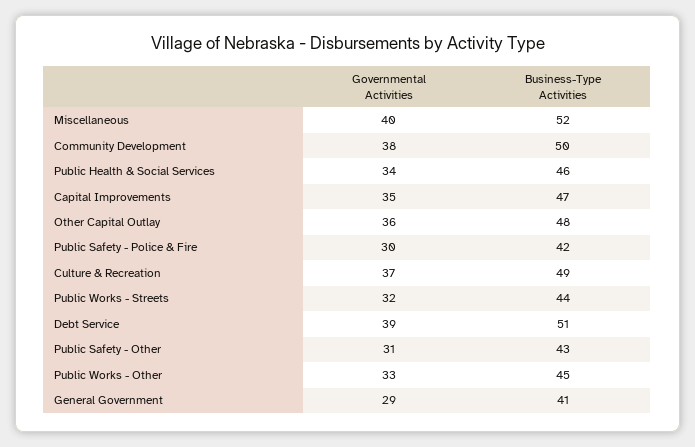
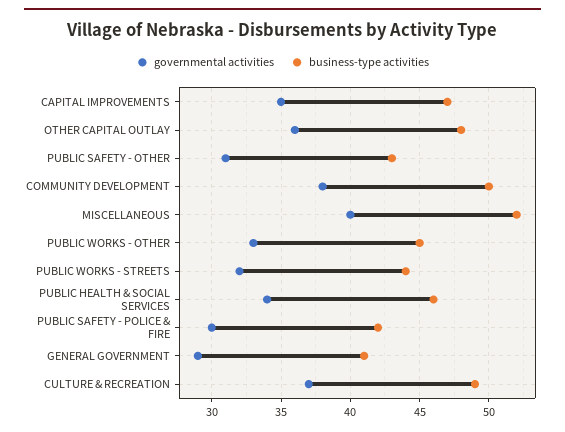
Governmental Activities, Debt Service: 39 -> none
Business-Type Activities, Debt Service: 51 -> none

